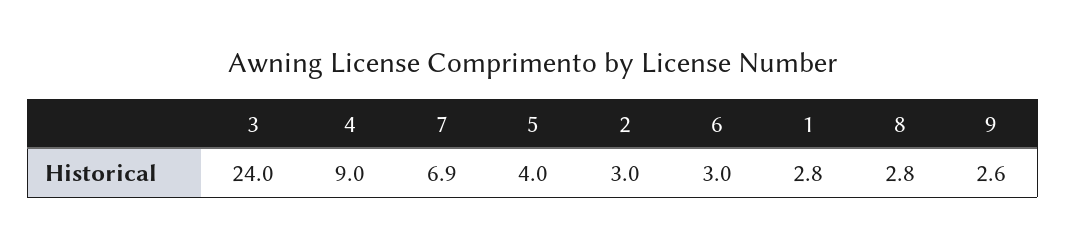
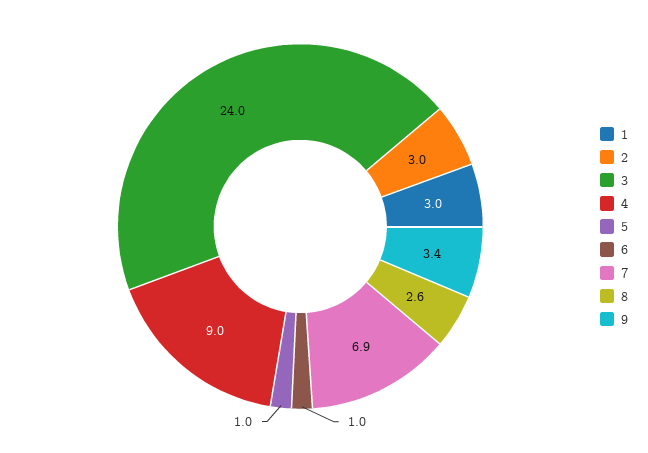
5: 4 -> 1
6: 3 -> 1
1: 2.8 -> 3
8: 2.8 -> 2.6
9: 2.6 -> 3.4

